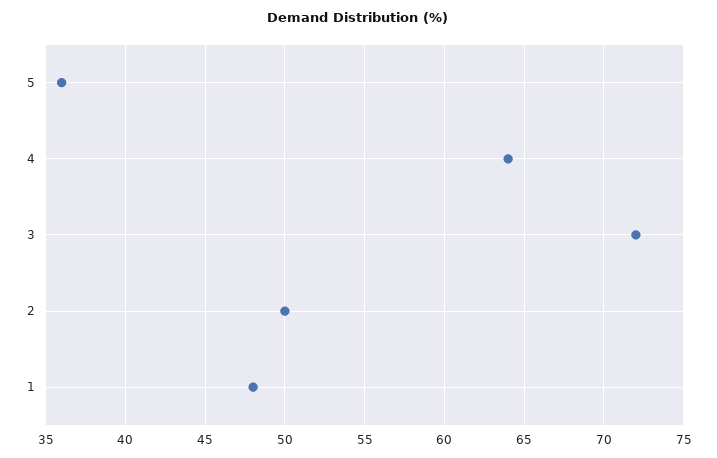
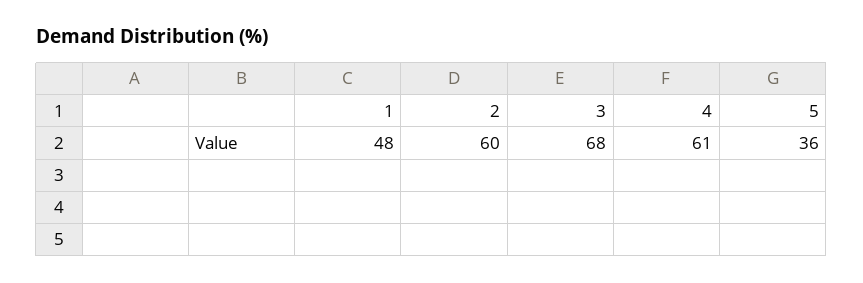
4: 64 -> 61
3: 72 -> 68
2: 50 -> 60

